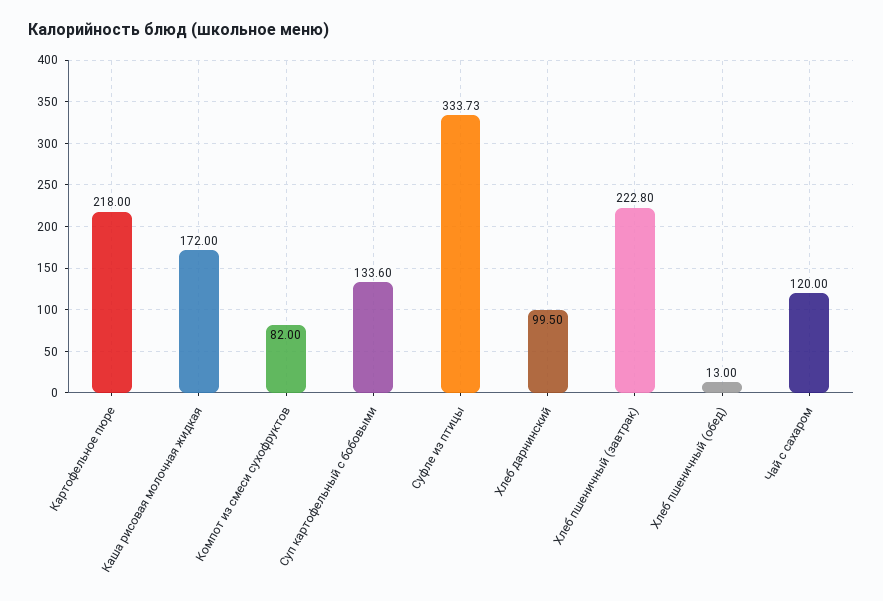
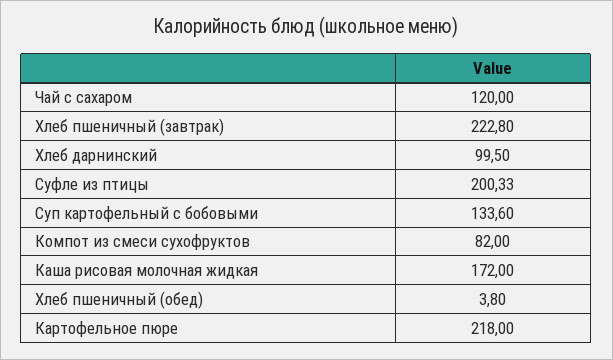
Суфле из птицы: 333.73 -> 200.33
Хлеб пшеничный (обед): 13 -> 3.8

